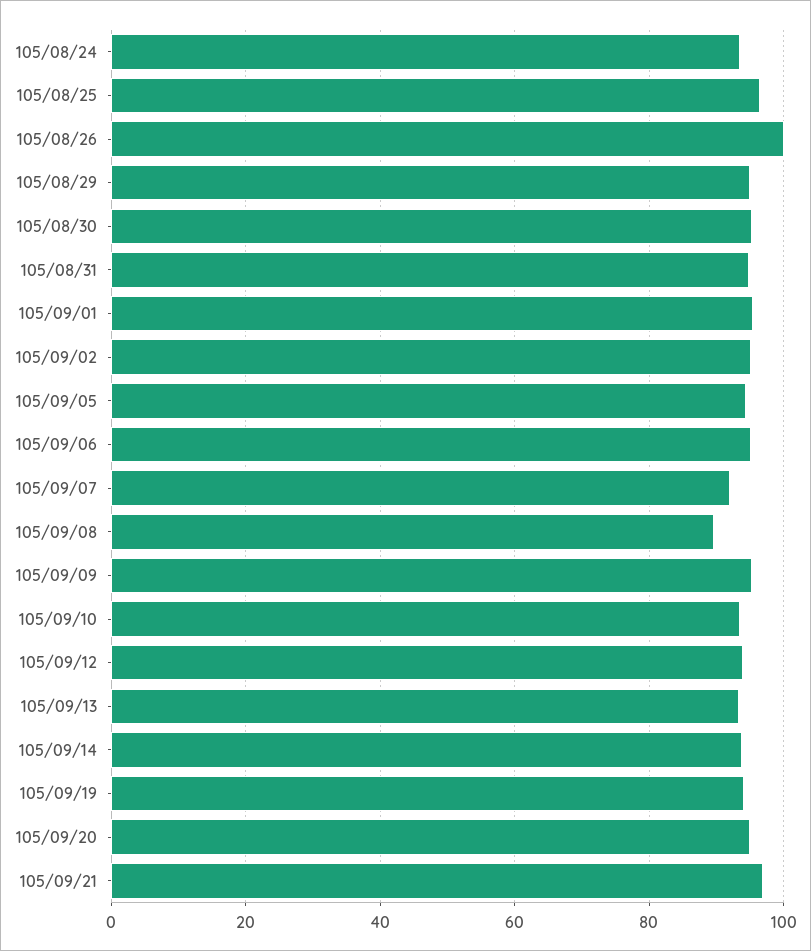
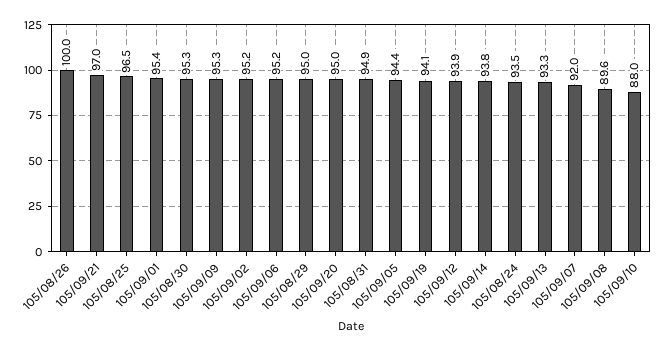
105/09/10: 94 -> 88

